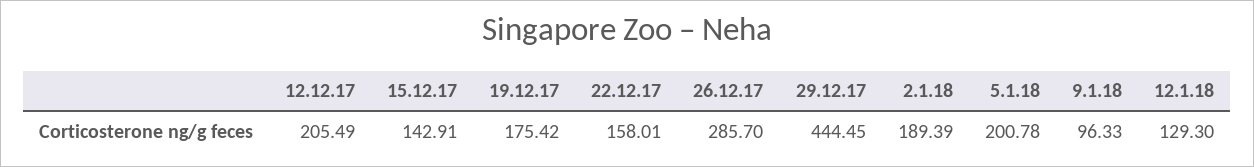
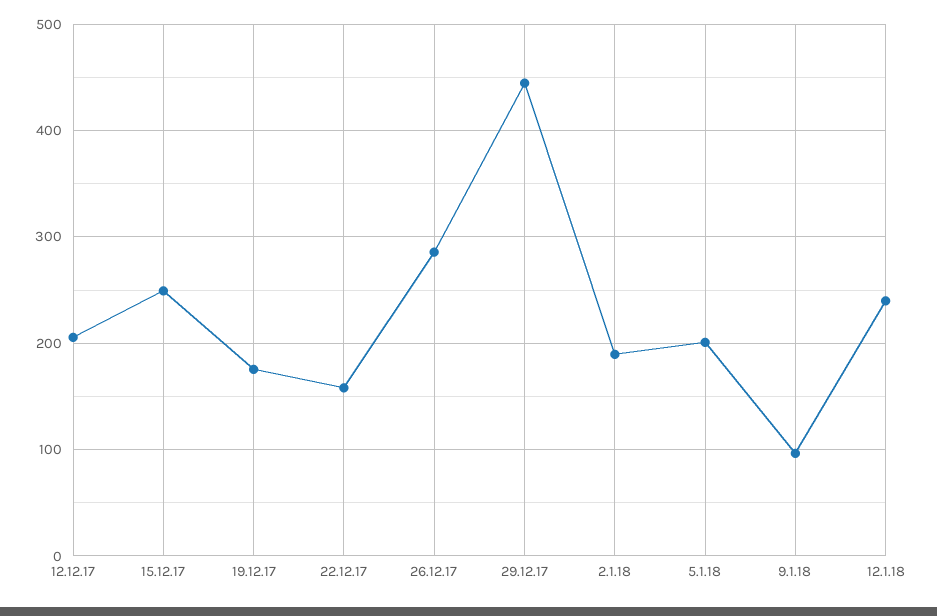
15.12.17: 142.91 -> 250
12.1.18: 129.3 -> 240

